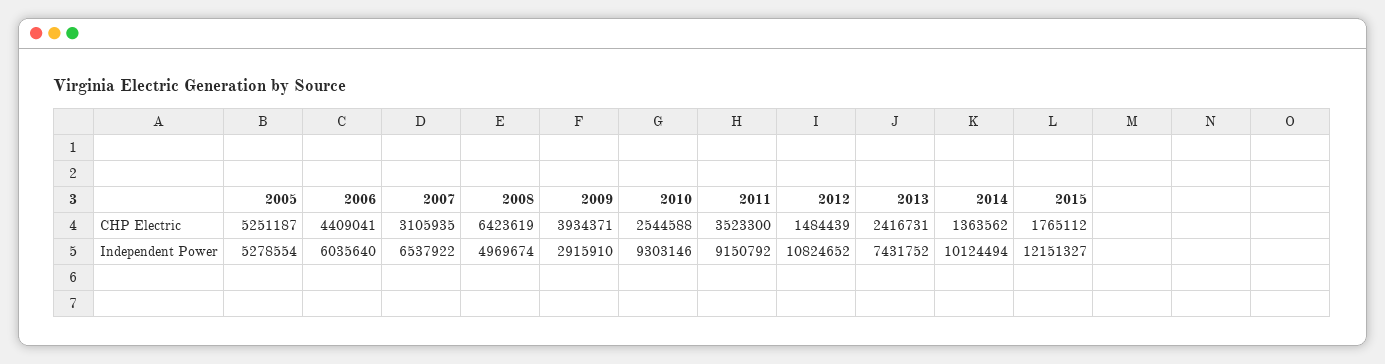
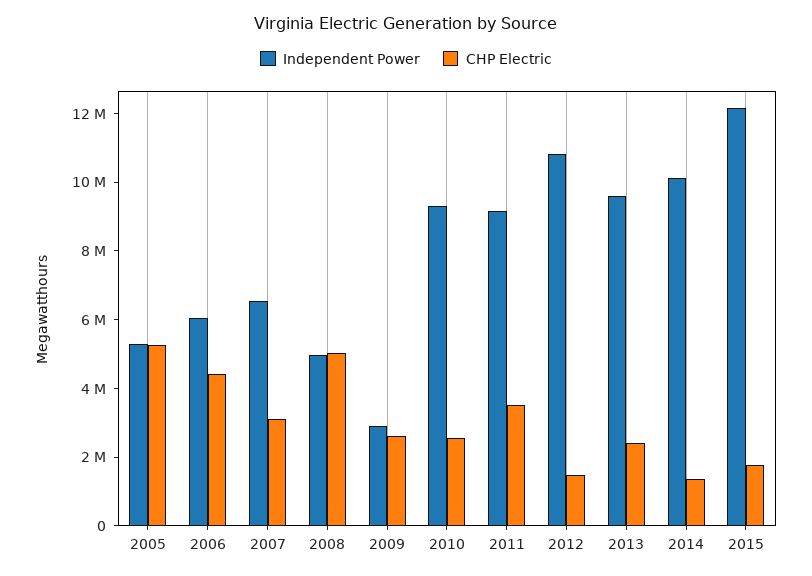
CHP Electric, 2008: 6423619 -> 5000000
CHP Electric, 2009: 3934371 -> 2500000
Independent Power, 2013: 7431752 -> 9500000

